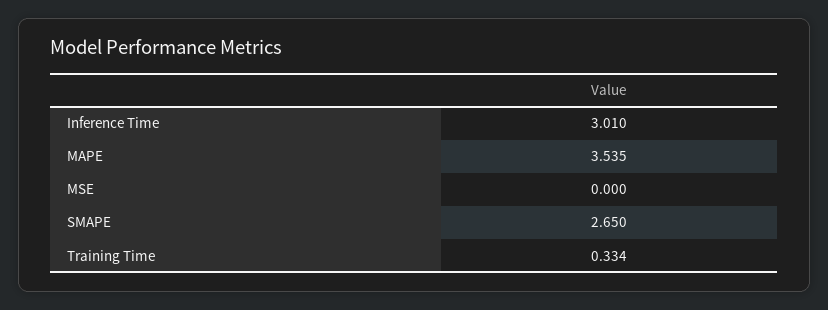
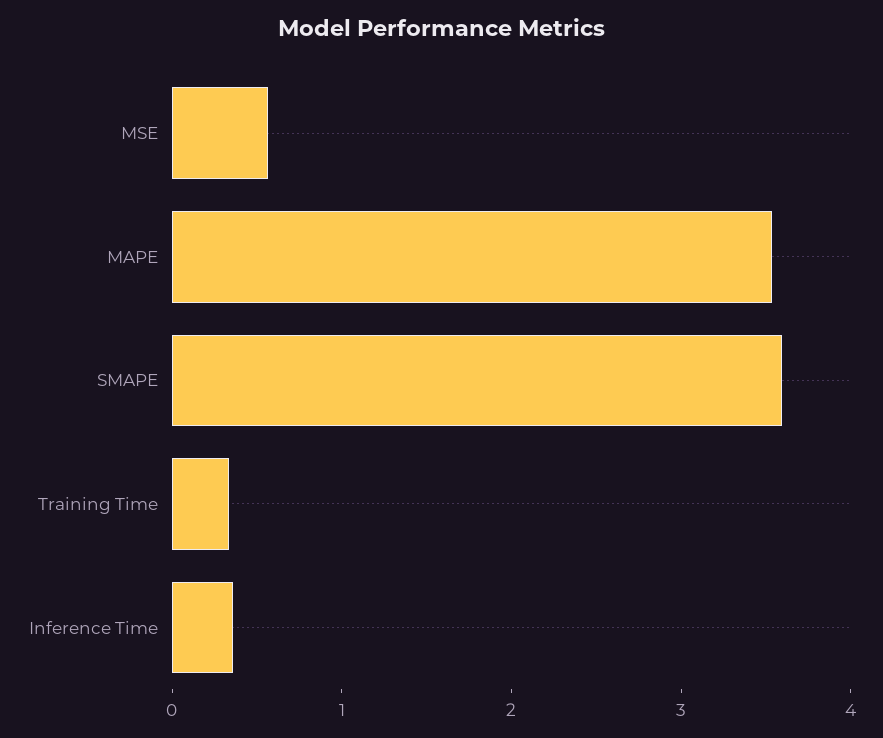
Inference Time: 3.01 -> 0.4
MSE: 0 -> 0.6
SMAPE: 2.65 -> 3.6

